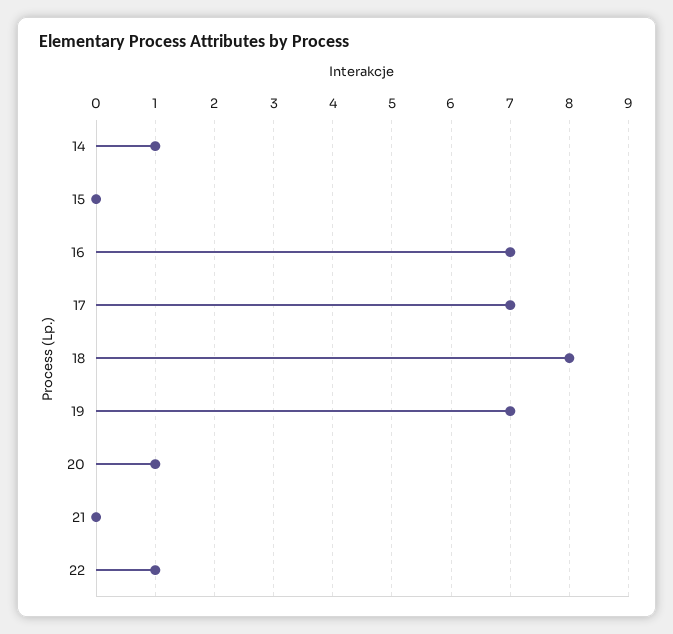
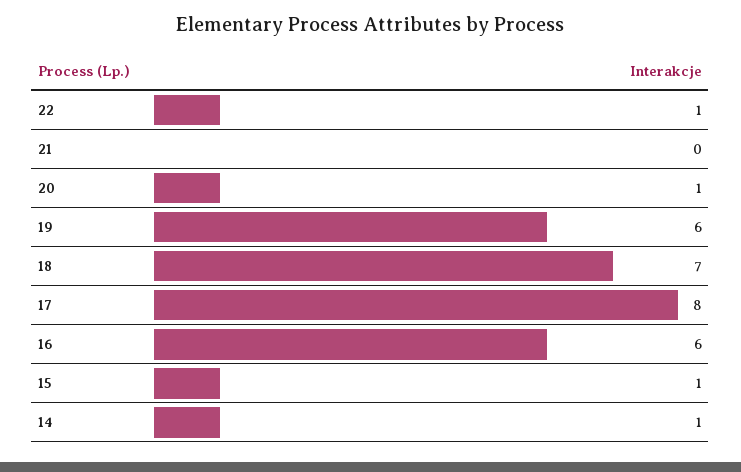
15: 0 -> 1
16: 7 -> 6
17: 7 -> 8
18: 8 -> 7
19: 7 -> 6

